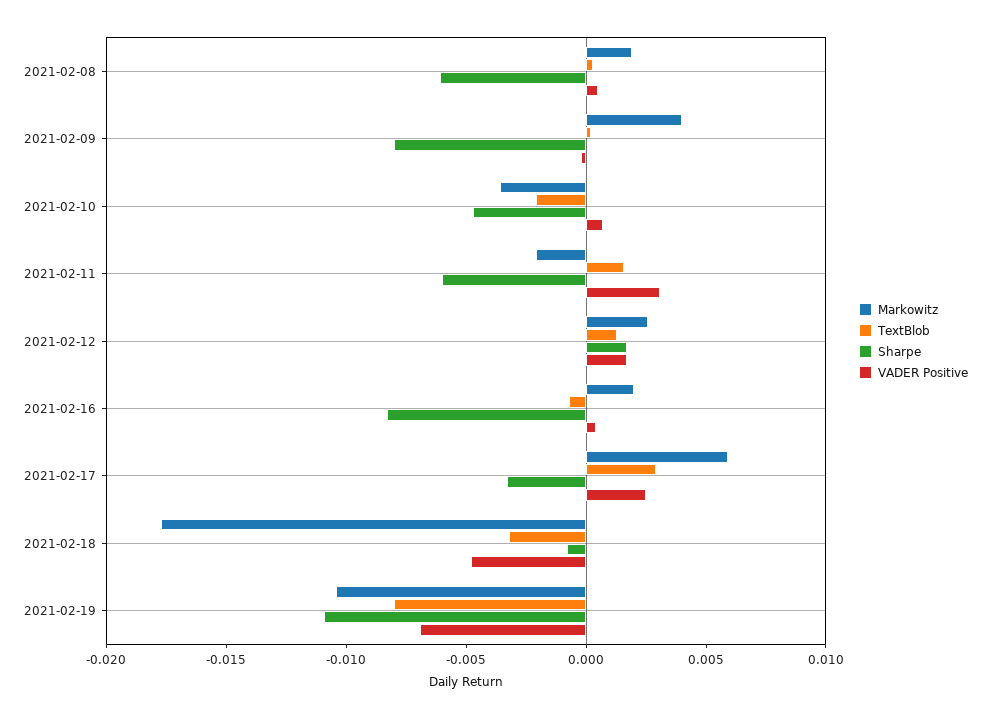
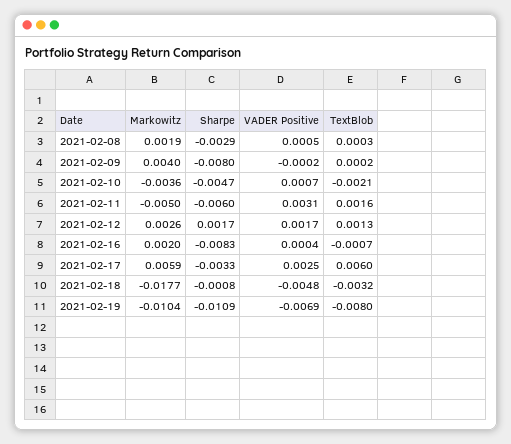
Sharpe, 2021-02-08: -0.006 -> -0.0029
Markowitz, 2021-02-11: -0.002 -> -0.005
TextBlob, 2021-02-17: 0.003 -> 0.006

